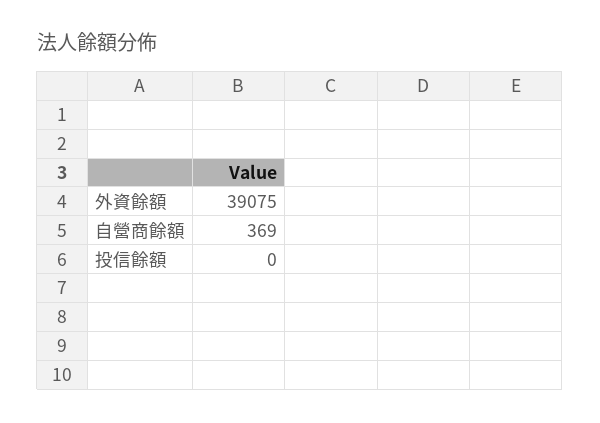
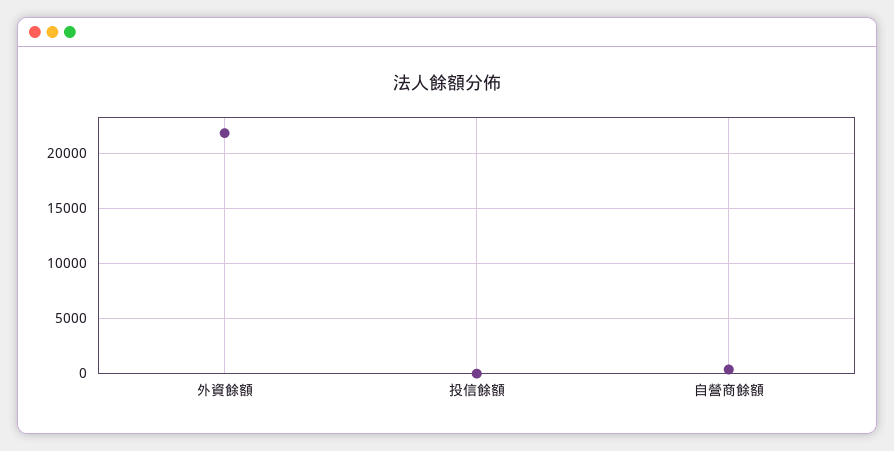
外資餘額: 39075 -> 22000

